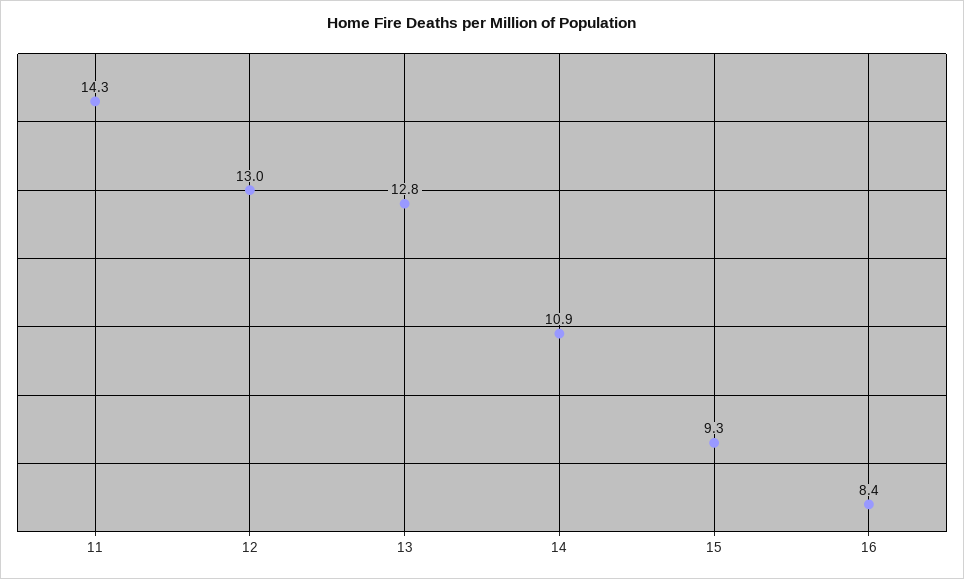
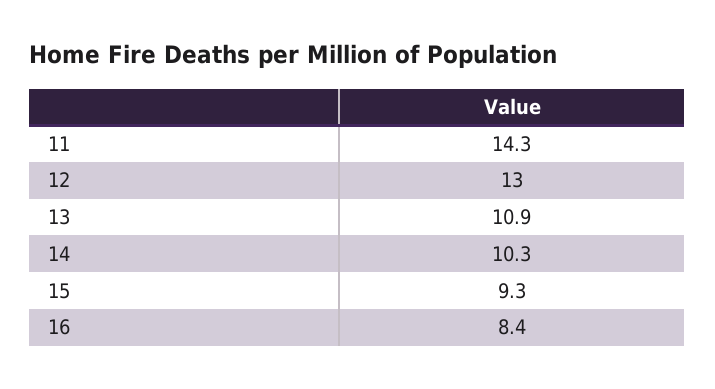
13: 12.8 -> 10.9
14: 10.9 -> 10.3

